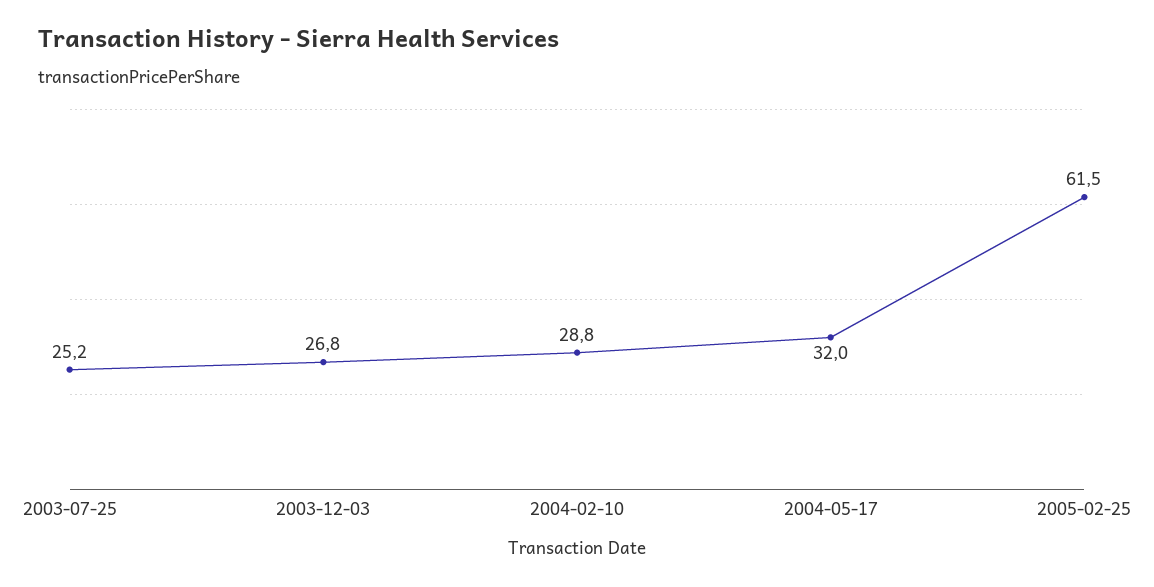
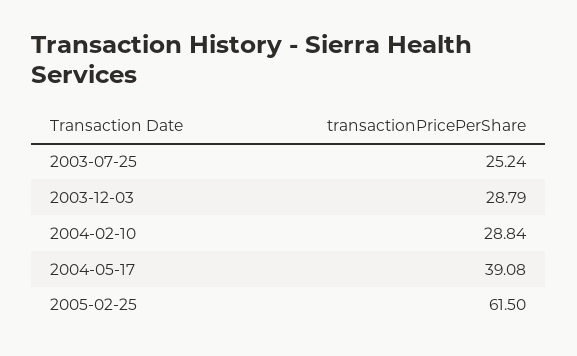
2003-12-03: 26.8 -> 28.79
2004-05-17: 32 -> 39.08

